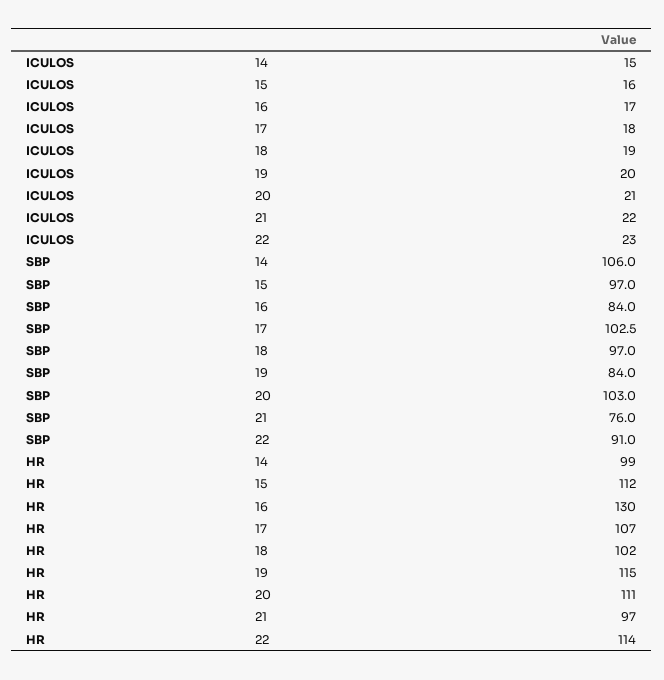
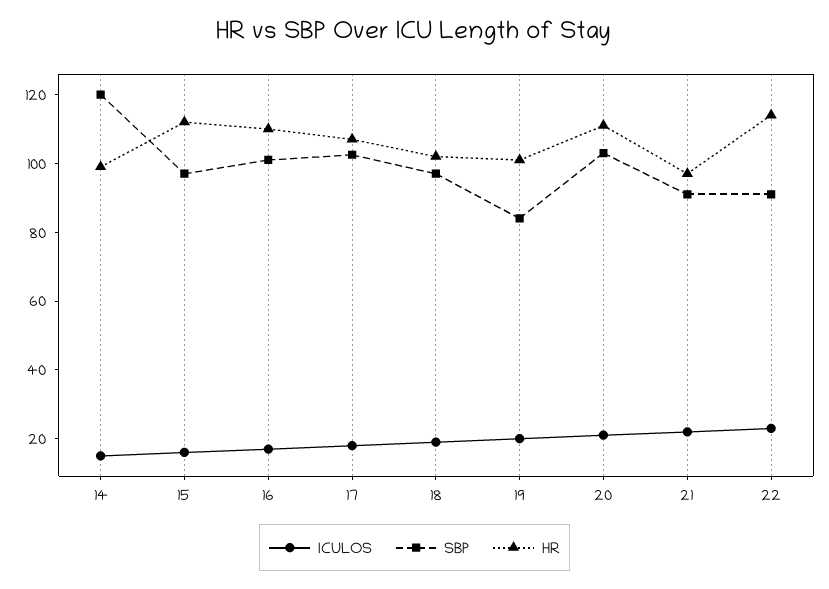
SBP, 14: 106 -> 120
SBP, 16: 84 -> 100
SBP, 21: 76 -> 90
HR, 16: 130 -> 110
HR, 19: 115 -> 100

